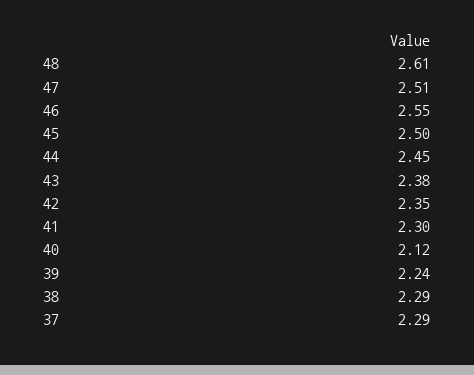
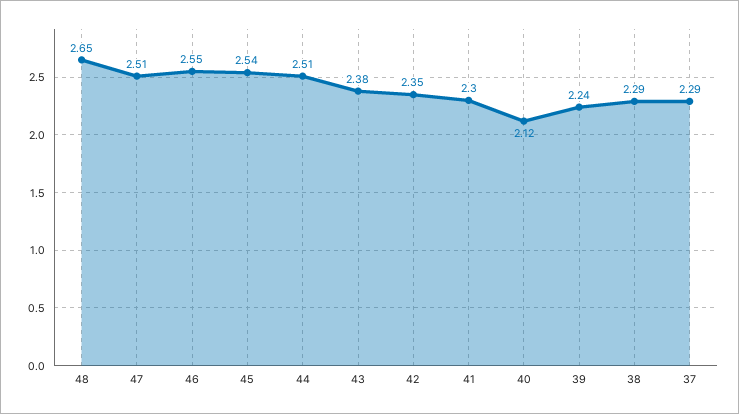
48: 2.61 -> 2.65
45: 2.5 -> 2.54
44: 2.45 -> 2.51

